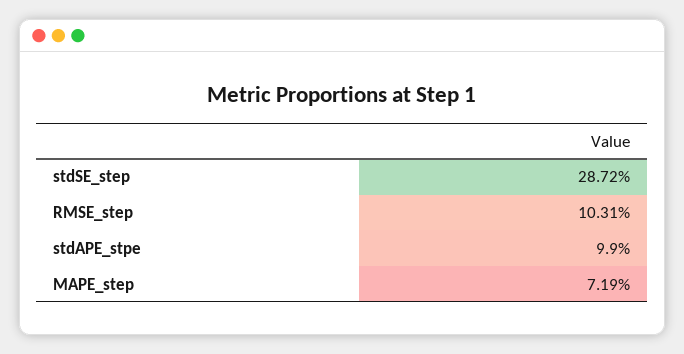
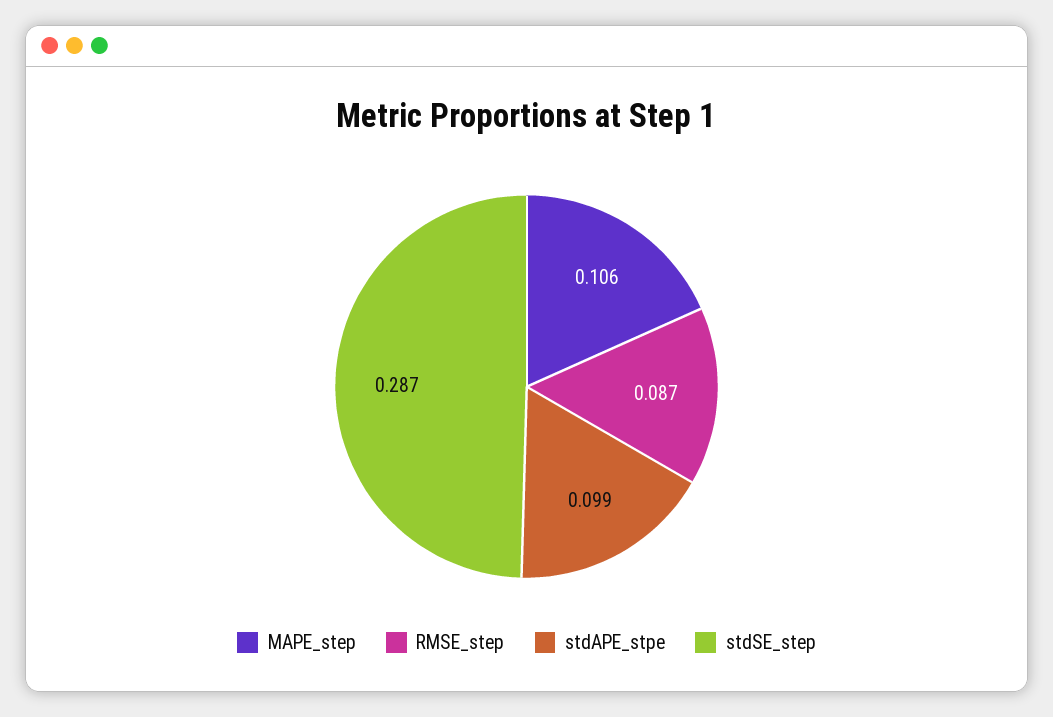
RMSE_step: 0.1031 -> 0.087
MAPE_step: 0.0719 -> 0.106

